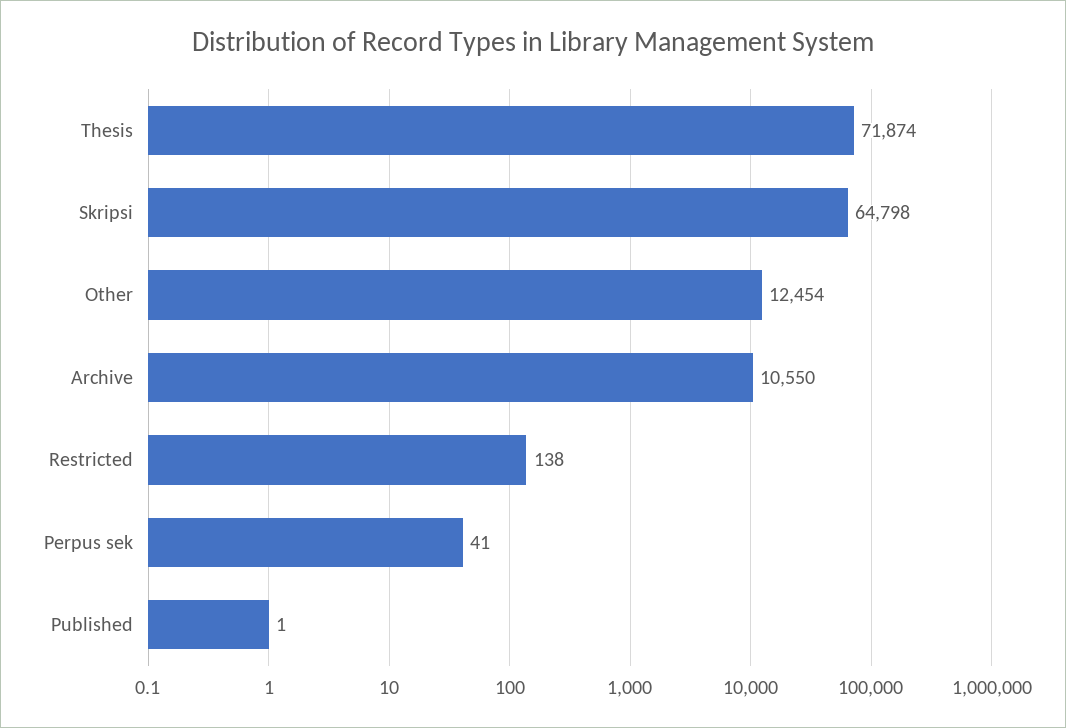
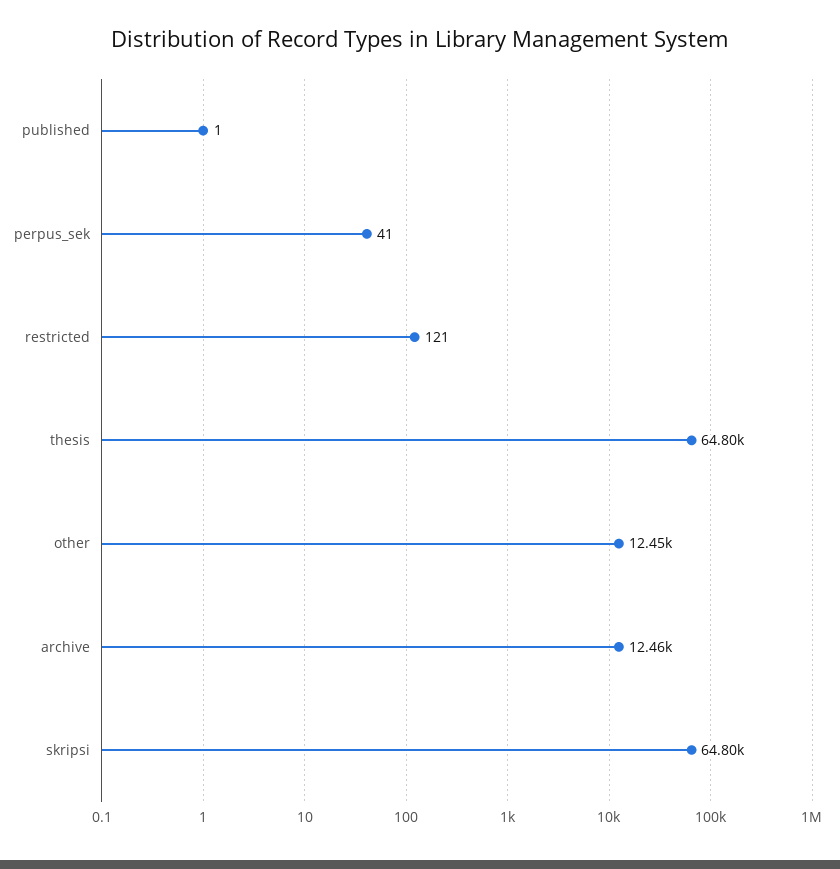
Thesis: 71874 -> 64800
Archive: 10550 -> 12460
Restricted: 138 -> 121

